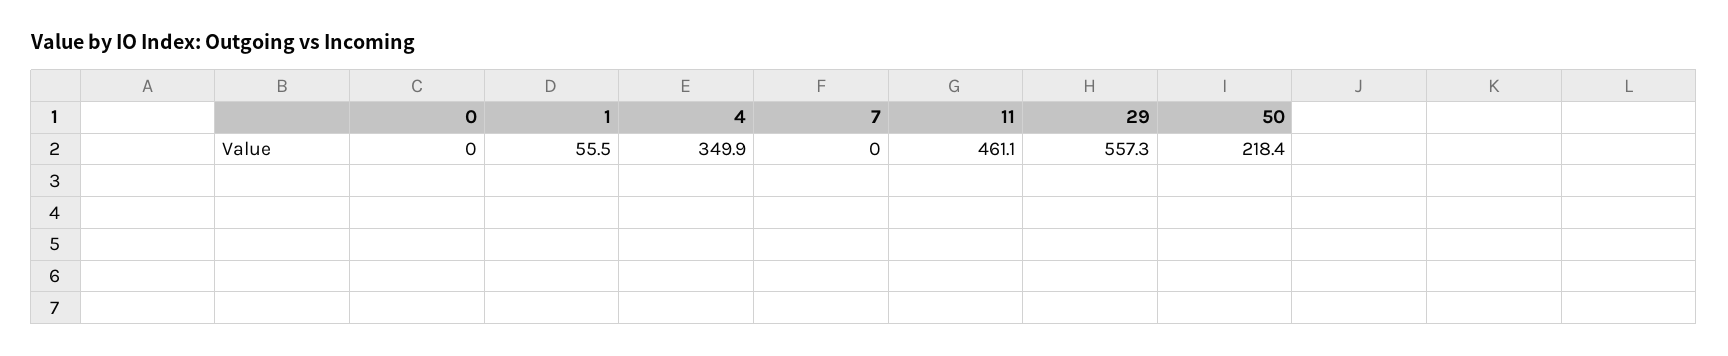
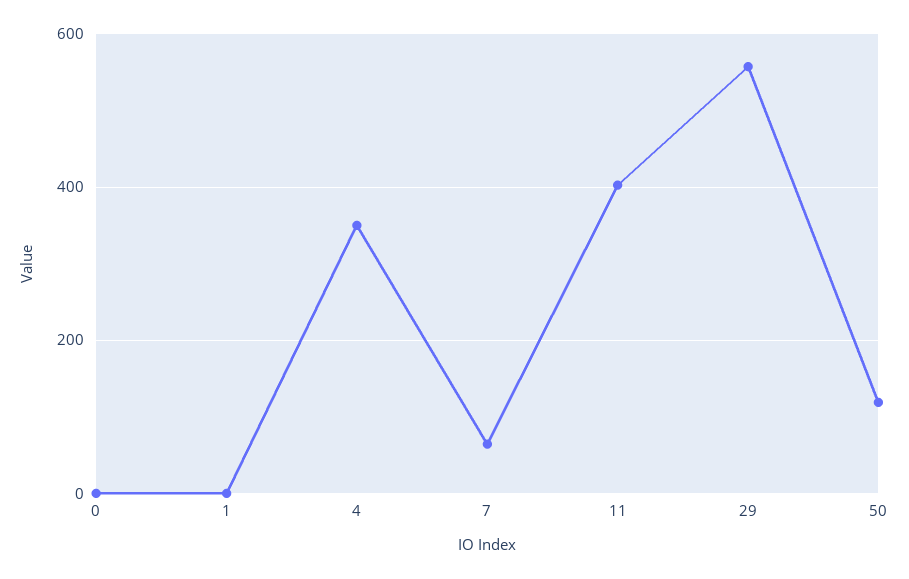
1: 55.5 -> 0
7: 0 -> 60
11: 461.1 -> 400
50: 218.4 -> 120

